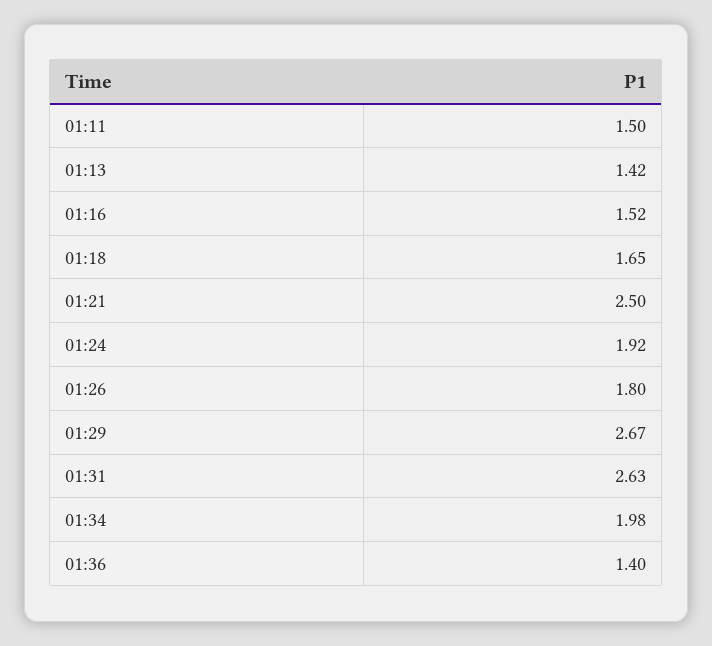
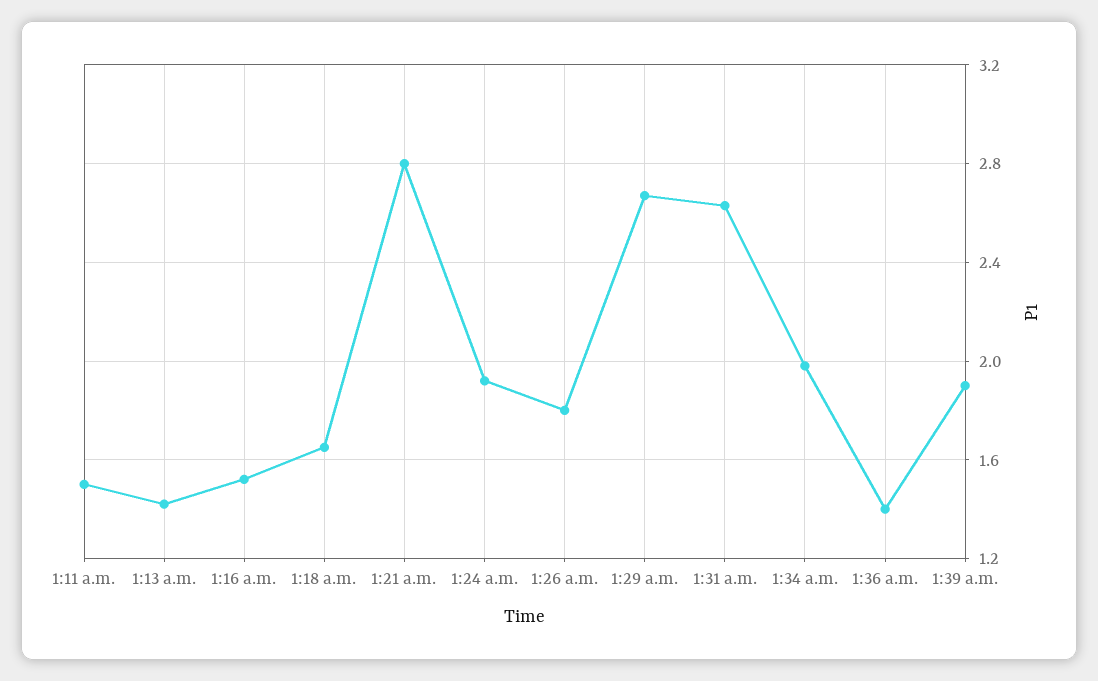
01:21: 2.5 -> 2.8
1:39 a.m.: none -> 1.9

